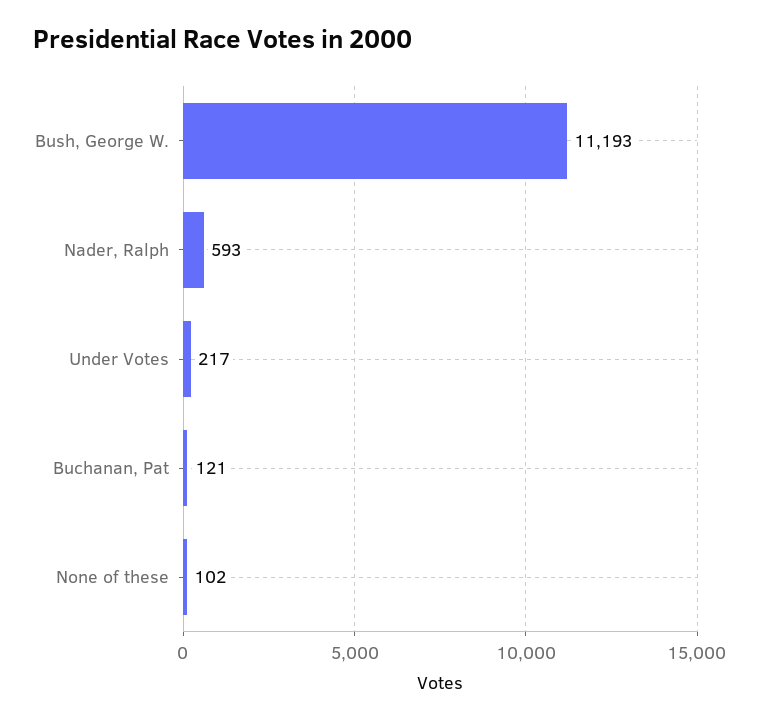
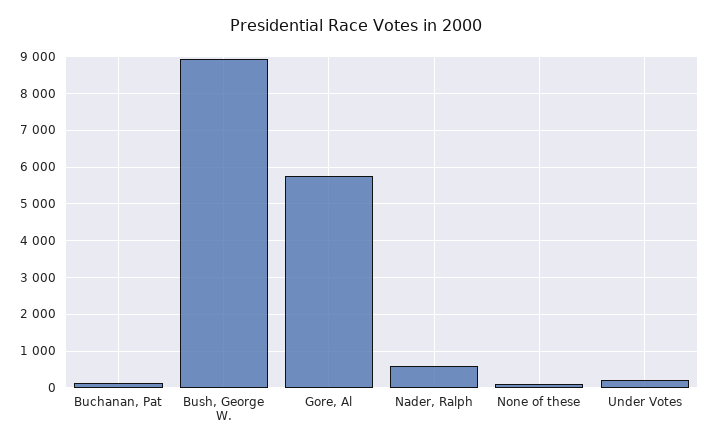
Bush, George W.: 11193 -> 9000
Gore, Al: none -> 5800

